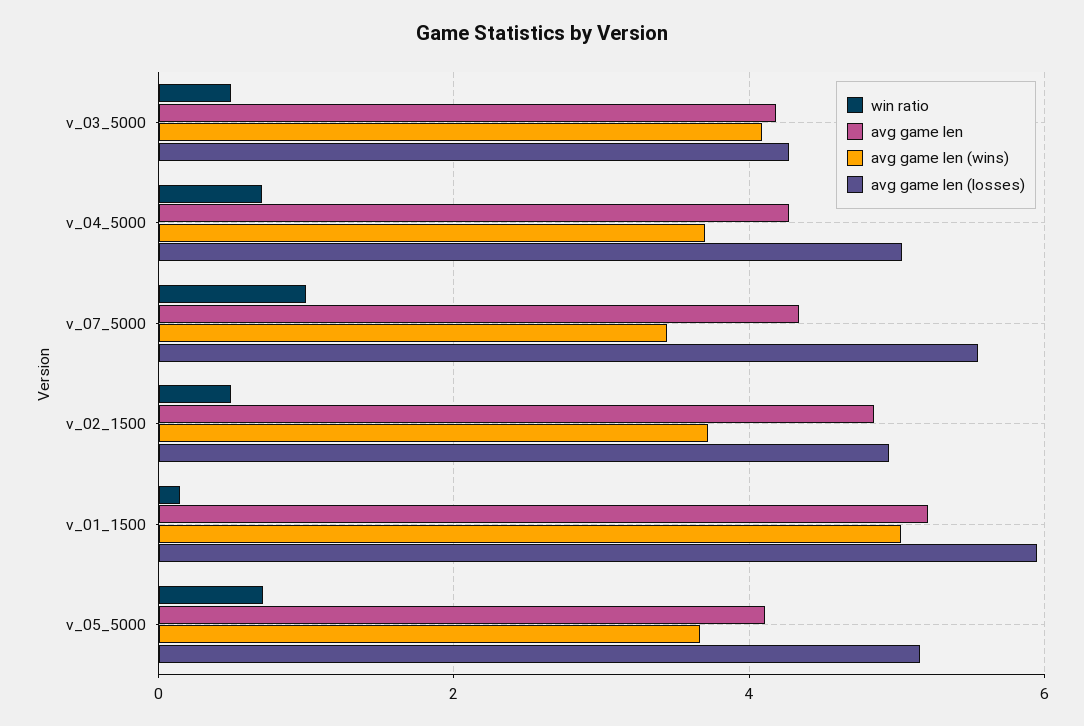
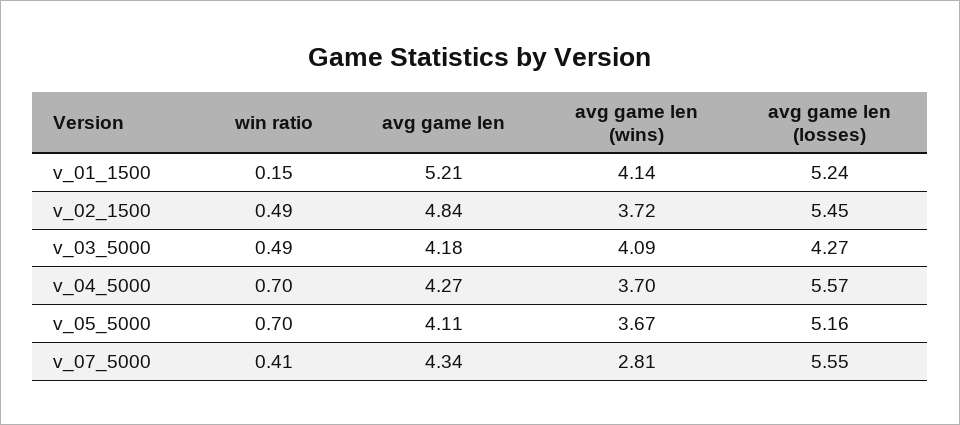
avg game len (losses), v_04_5000: 5 -> 5.57
win ratio, v_07_5000: 1 -> 0.41
avg game len (wins), v_07_5000: 3.4 -> 2.81
avg game len (losses), v_02_1500: 5 -> 5.45
avg game len (wins), v_01_1500: 5 -> 4.14
avg game len (losses), v_01_1500: 6 -> 5.24

